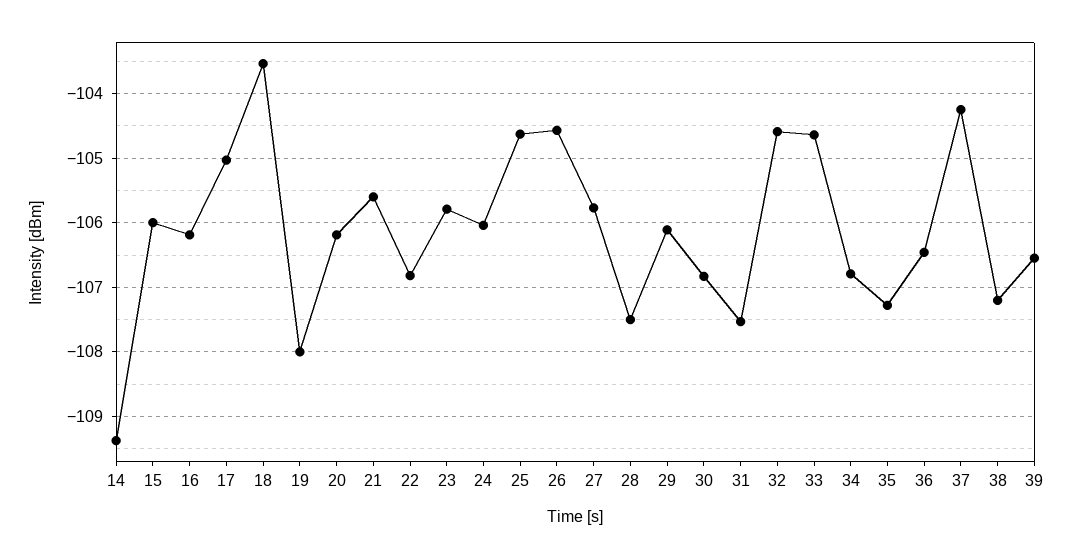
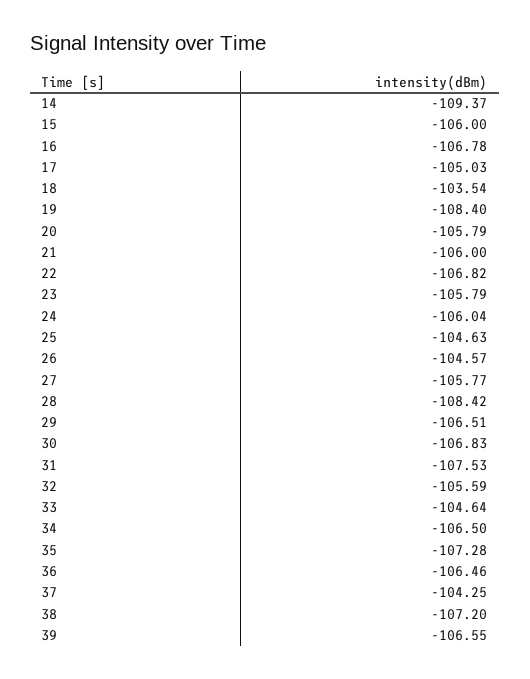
16: -106.2 -> -106.78
19: -108 -> -108.4
20: -106.2 -> -105.79
21: -105.6 -> -106
28: -107.5 -> -108.42
29: -106.1 -> -106.51
32: -104.6 -> -105.59
34: -106.8 -> -106.5

